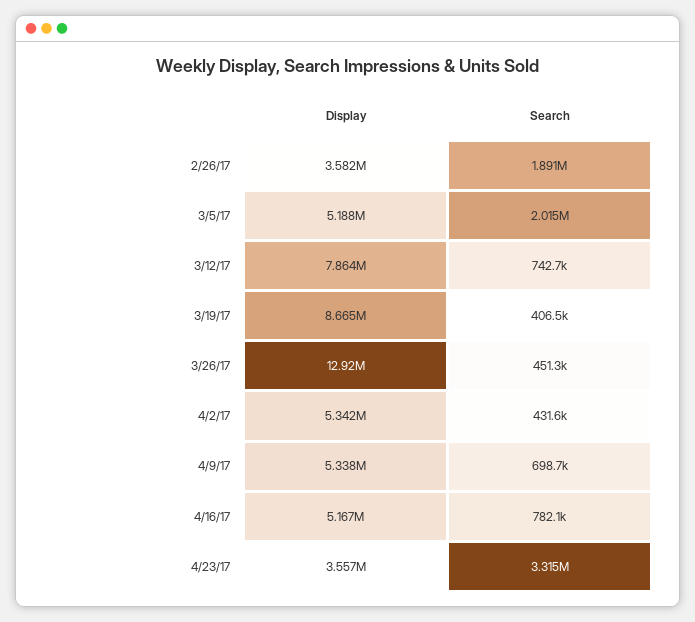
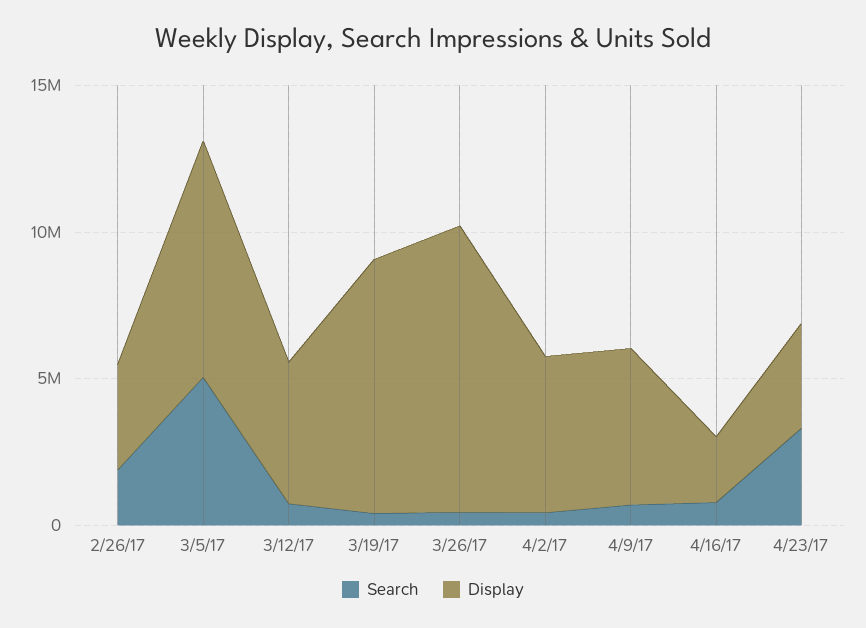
Display, 3/5/17: 5188000 -> 8000000
Search, 3/5/17: 2015000 -> 5000000
Display, 3/12/17: 7864000 -> 5000000
Display, 3/26/17: 12920000 -> 10000000
Display, 4/16/17: 5167000 -> 2000000

